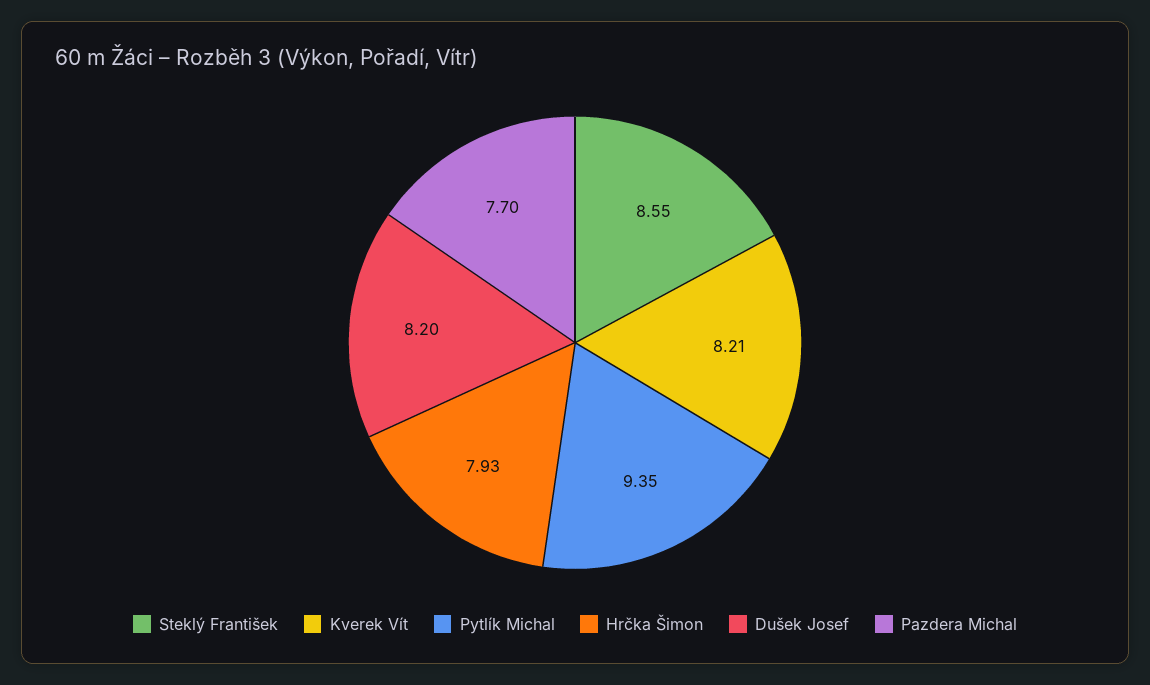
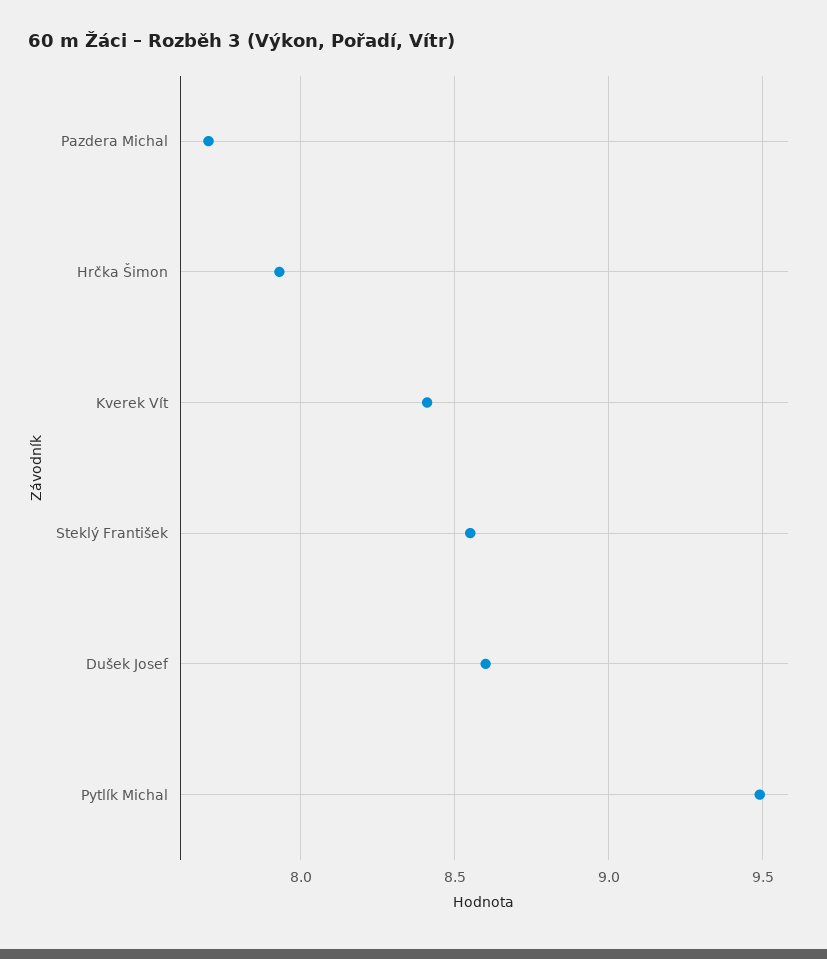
Kverek Vít: 8.21 -> 8.4
Pytlík Michal: 9.35 -> 9.5
Dušek Josef: 8.2 -> 8.6

